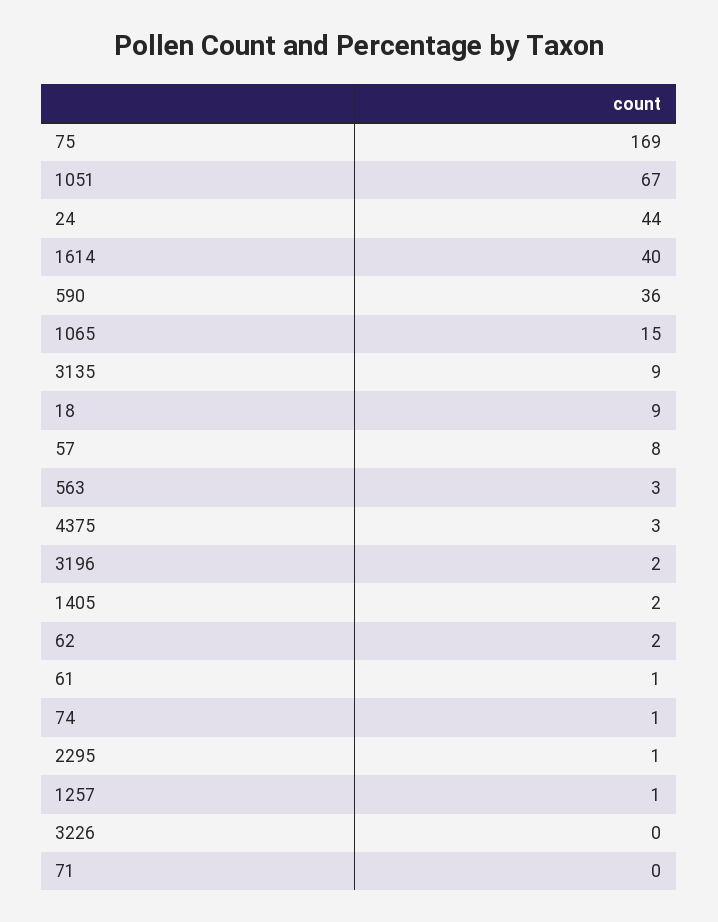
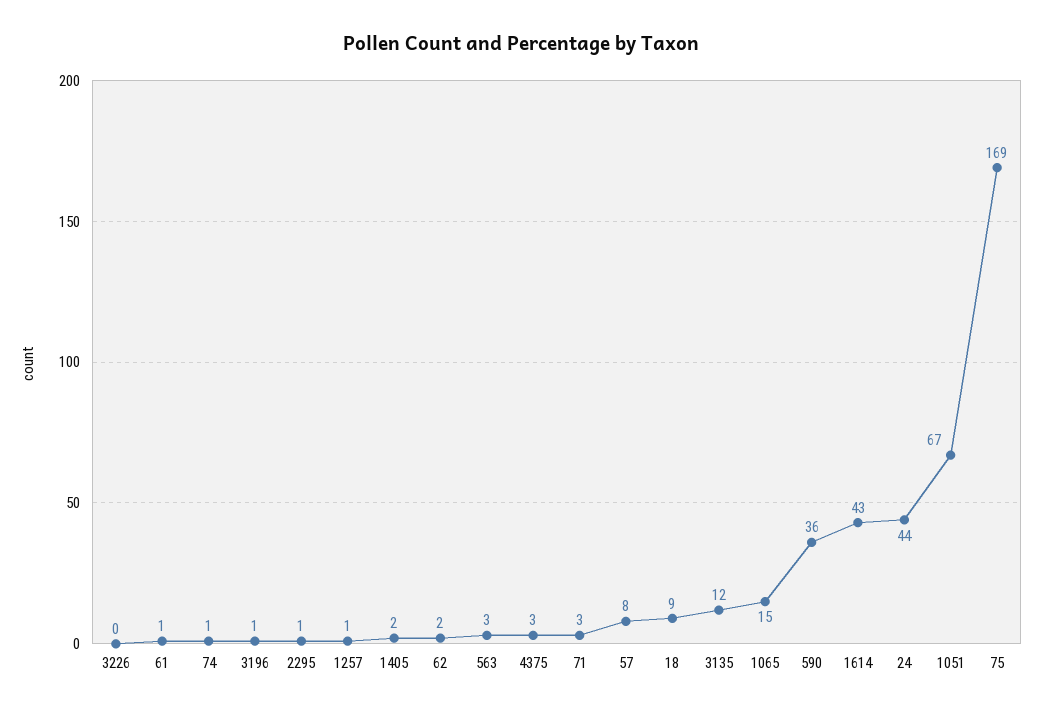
1614: 40 -> 43
3135: 9 -> 12
3196: 2 -> 1
71: 0 -> 3

